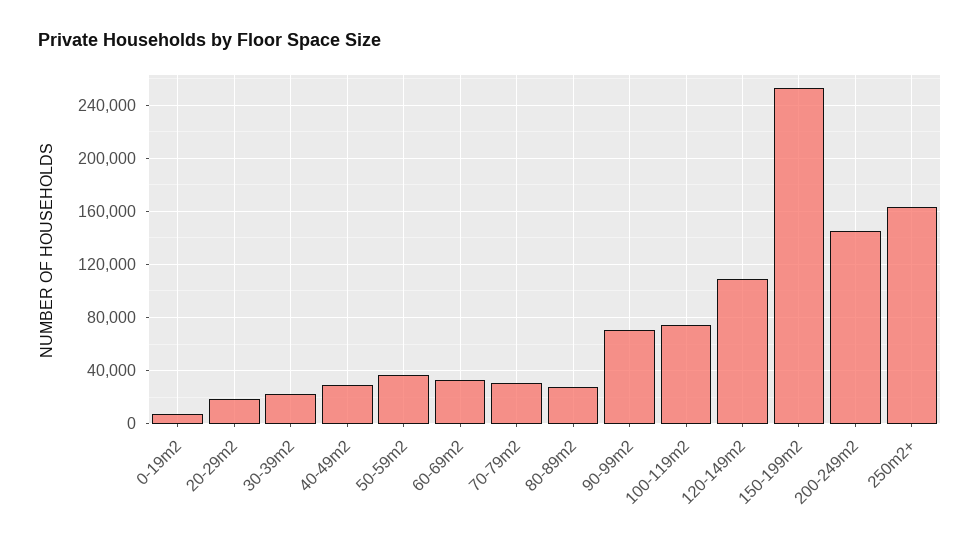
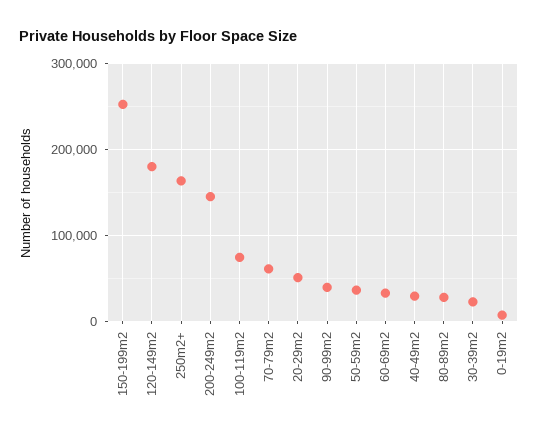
20-29m2: 20000 -> 50000
70-79m2: 30000 -> 60000
90-99m2: 70000 -> 40000
120-149m2: 110000 -> 180000

